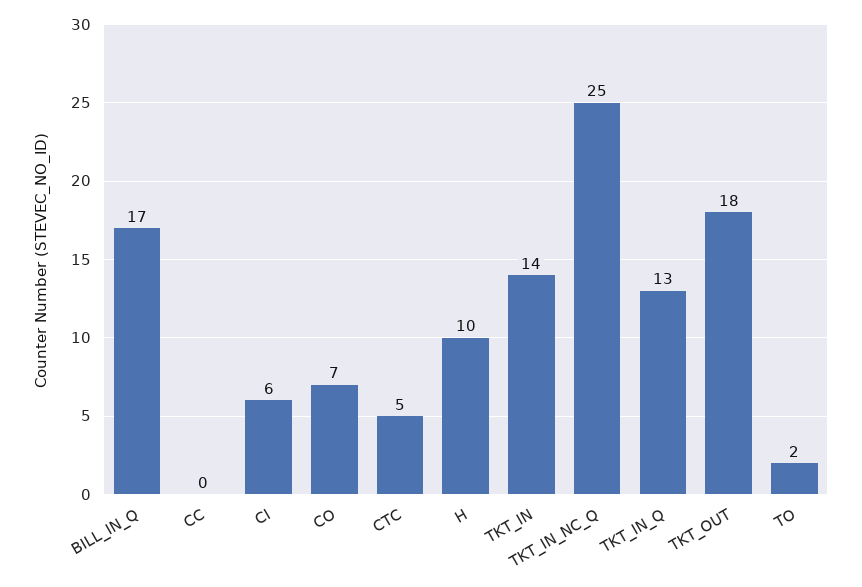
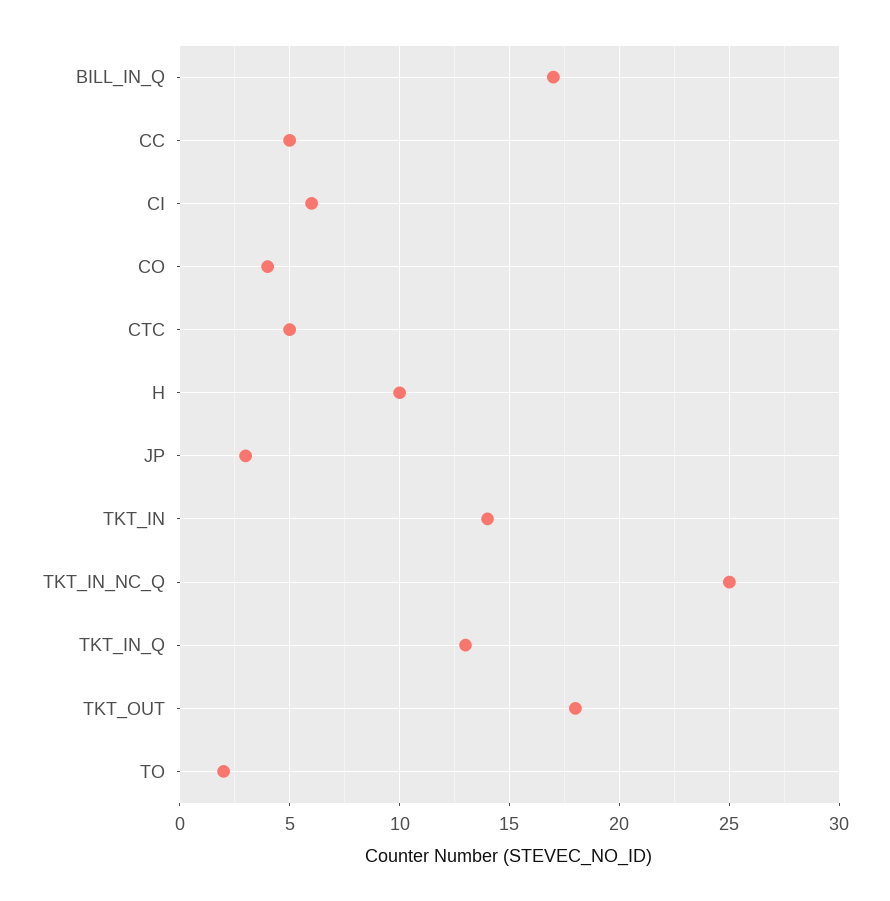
CC: 0 -> 5
CO: 7 -> 4
JP: none -> 3

